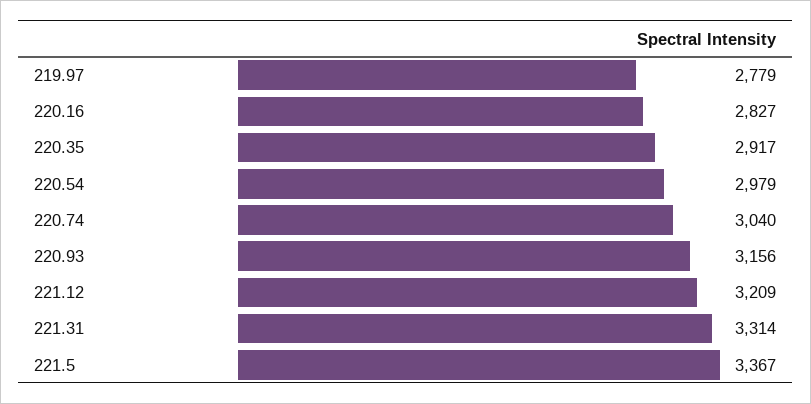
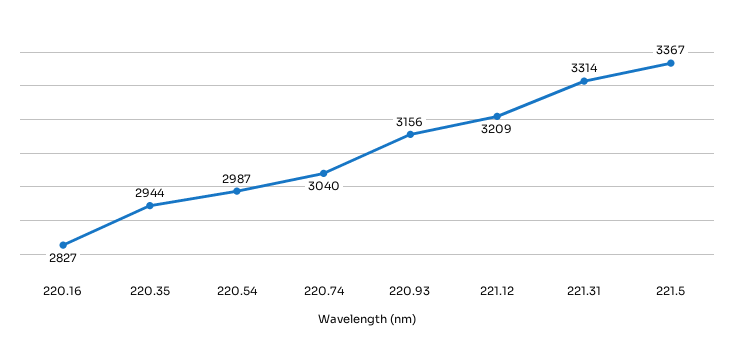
219.97: 2779 -> none
220.35: 2917 -> 2944
220.54: 2979 -> 2987

